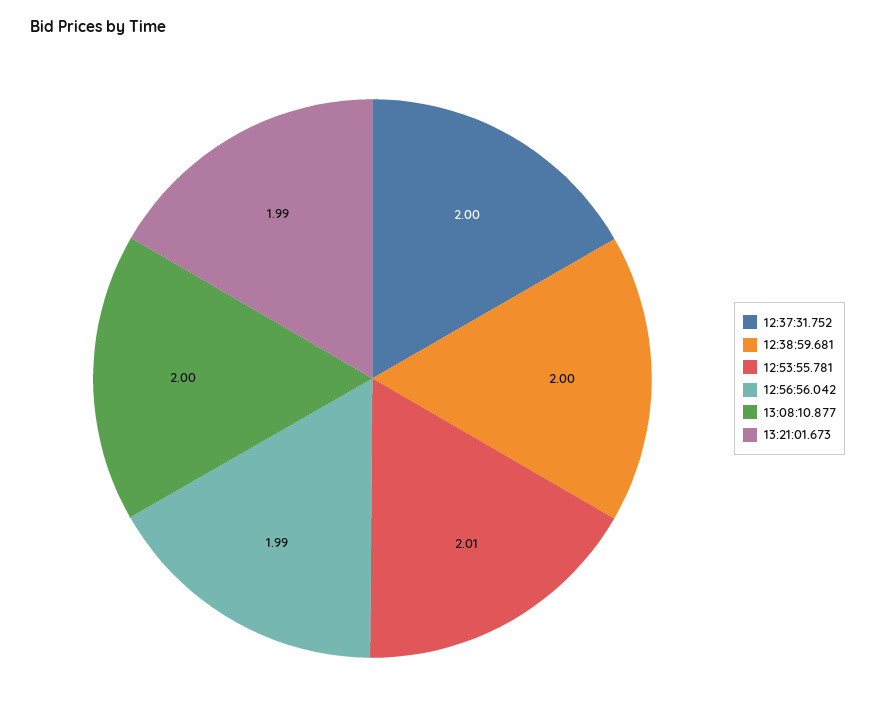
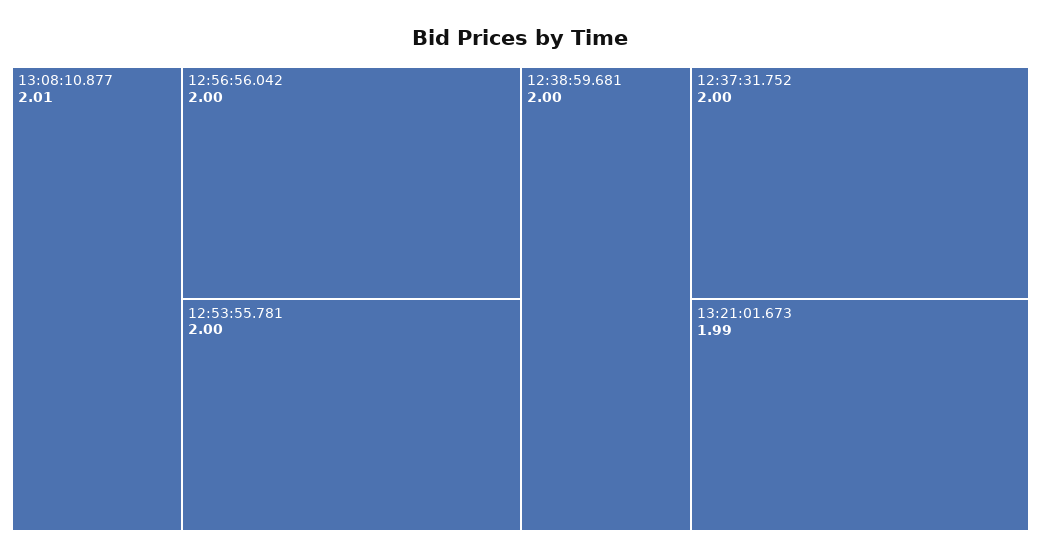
12:53:55.781: 2.01 -> 2
12:56:56.042: 1.99 -> 2
13:08:10.877: 2 -> 2.01

